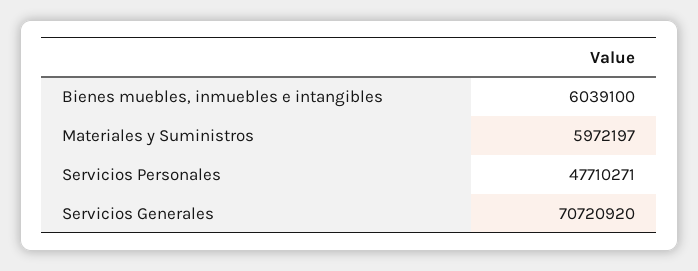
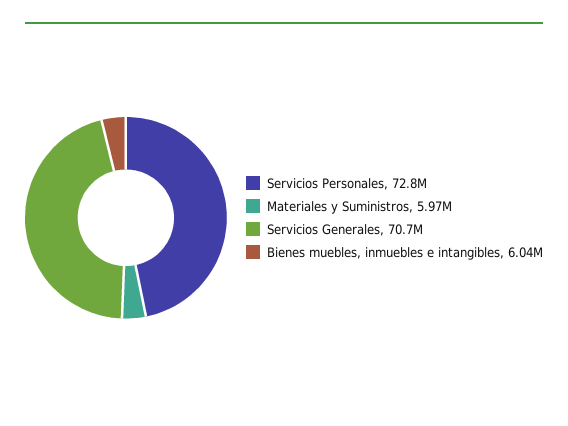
Servicios Personales: 47710271 -> 72800000

